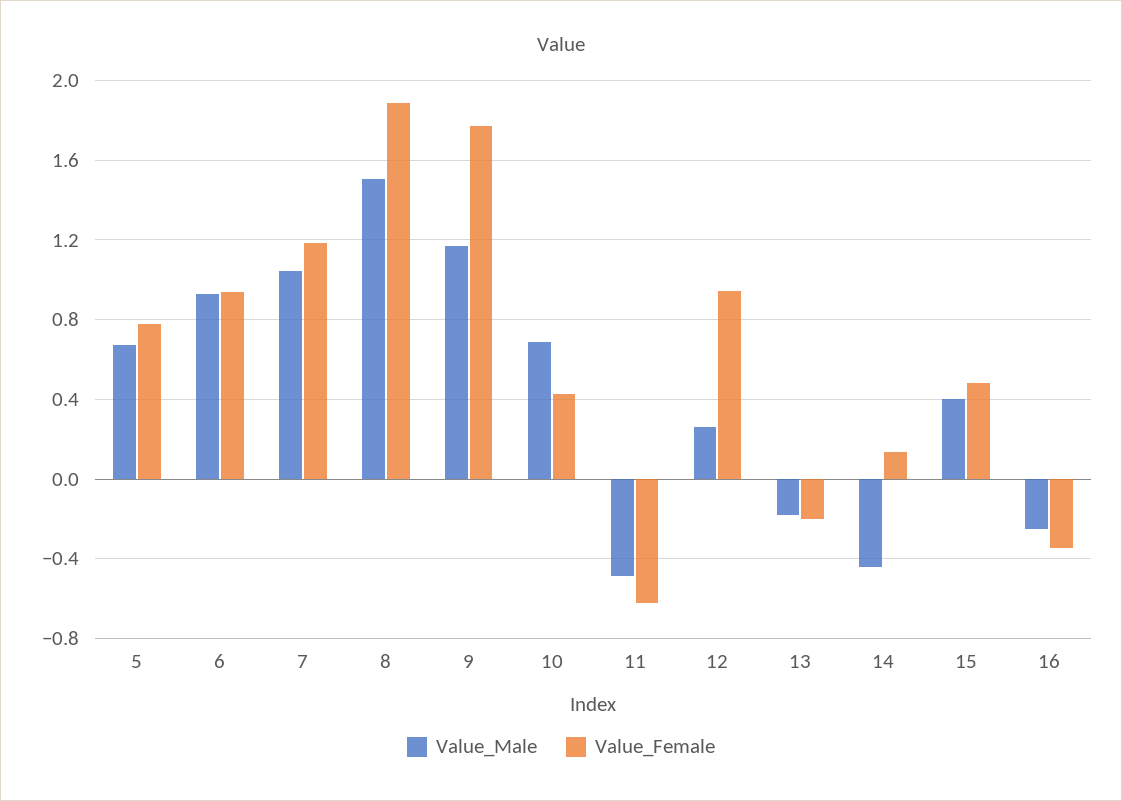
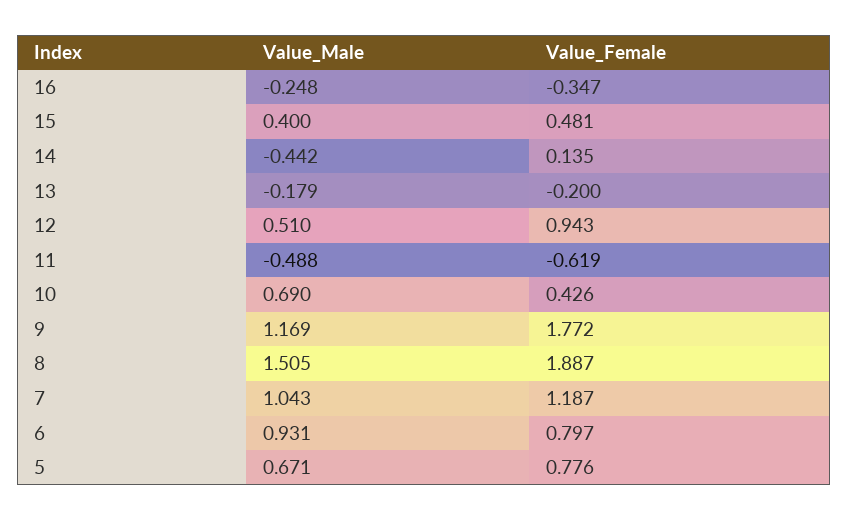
Value_Female, 6: 0.95 -> 0.797
Value_Male, 12: 0.25 -> 0.51

